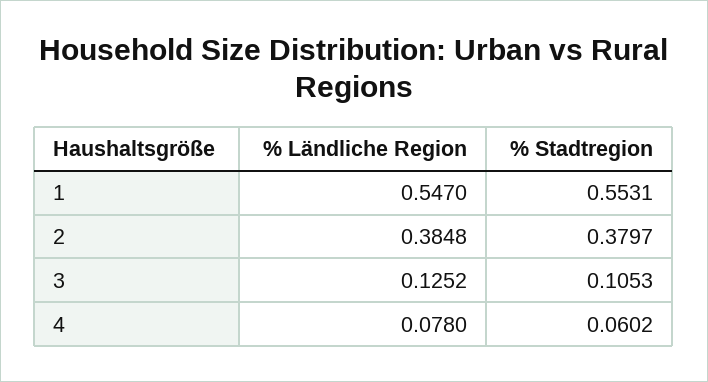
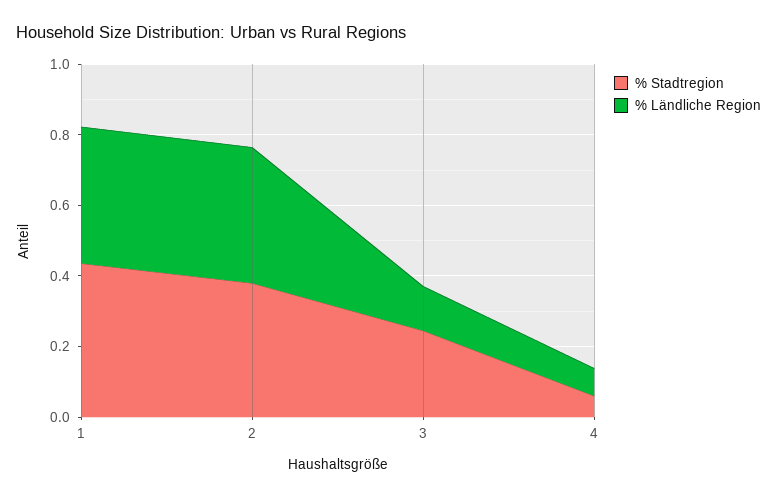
% Ländliche Region, 1: 0.547 -> 0.4
% Stadtregion, 1: 0.5531 -> 0.45
% Stadtregion, 3: 0.1053 -> 0.25

